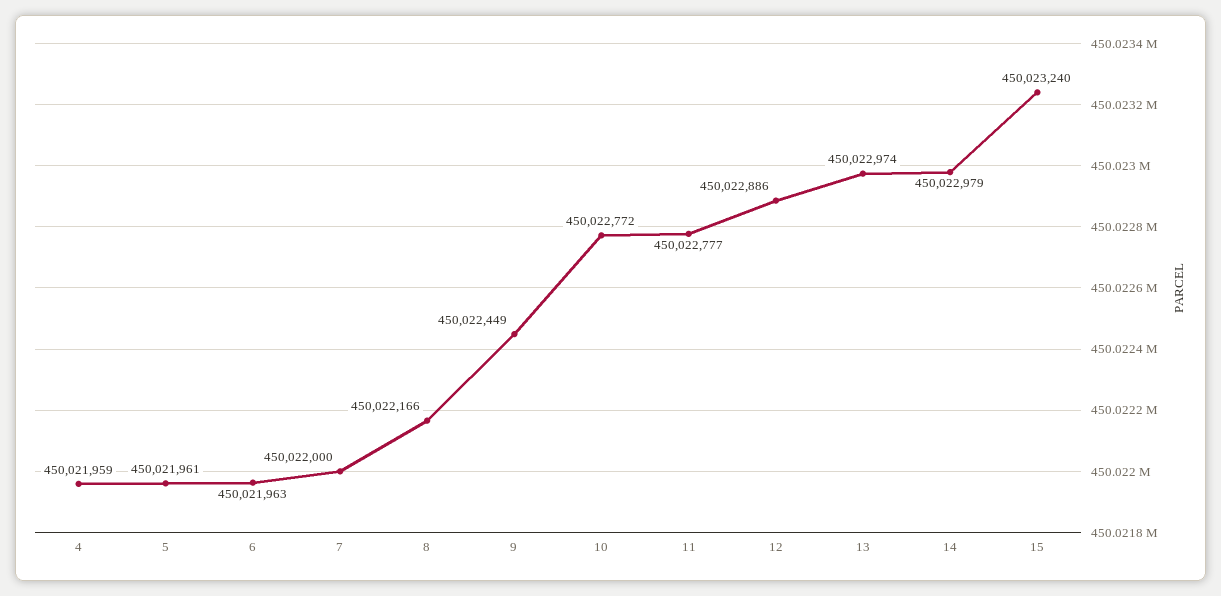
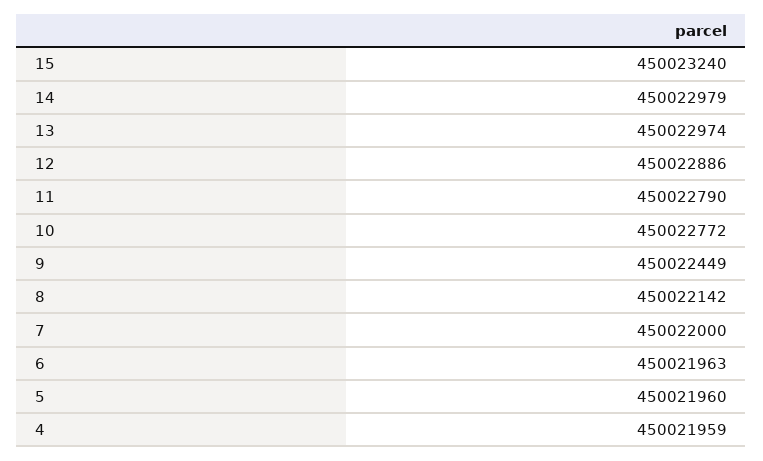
5: 450021961 -> 450021960
8: 450022166 -> 450022142
11: 450022777 -> 450022790

